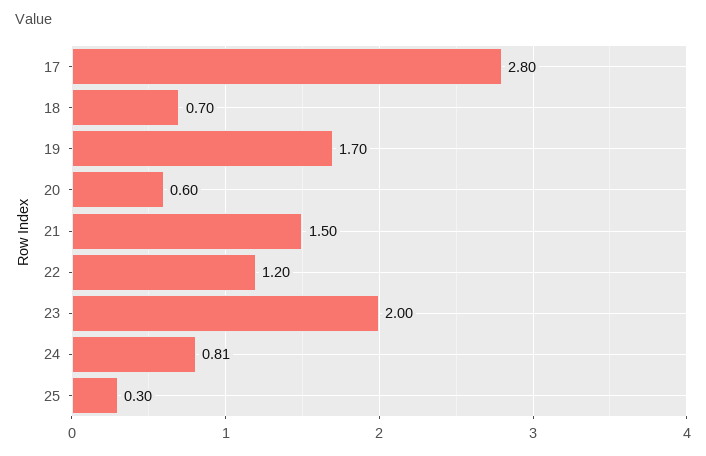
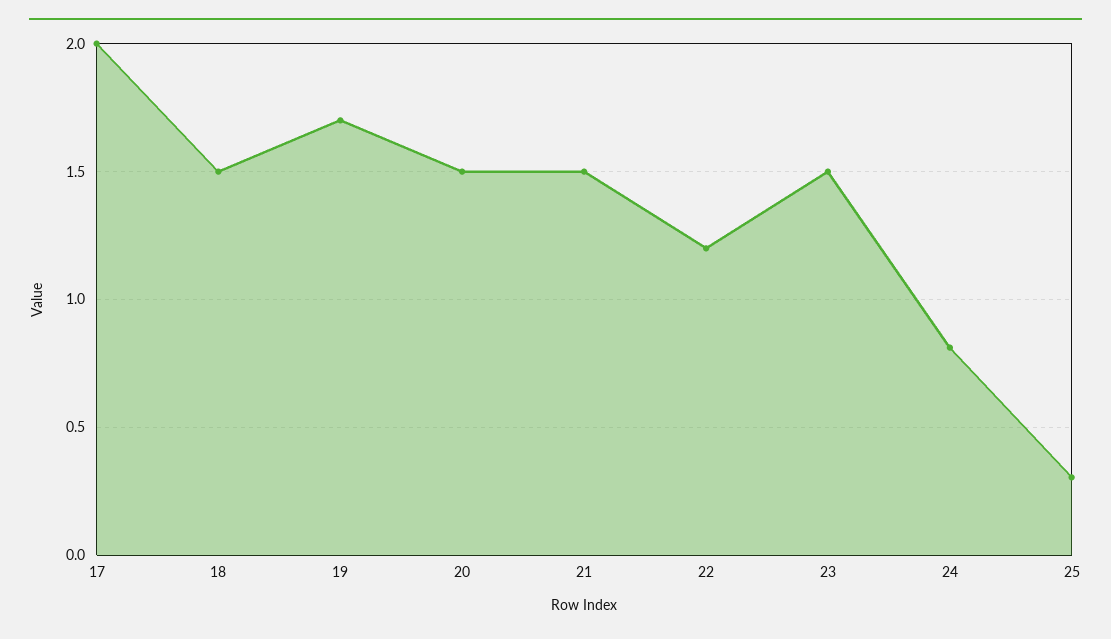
17: 2.8 -> 2
18: 0.7 -> 1.5
20: 0.6 -> 1.5
23: 2 -> 1.5

